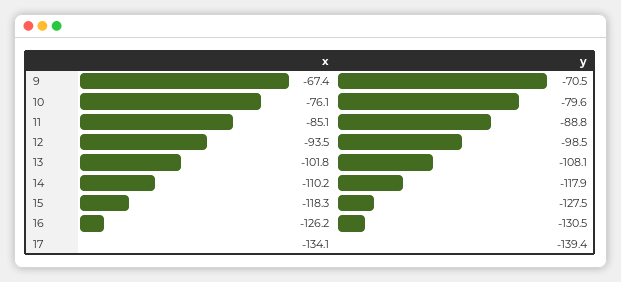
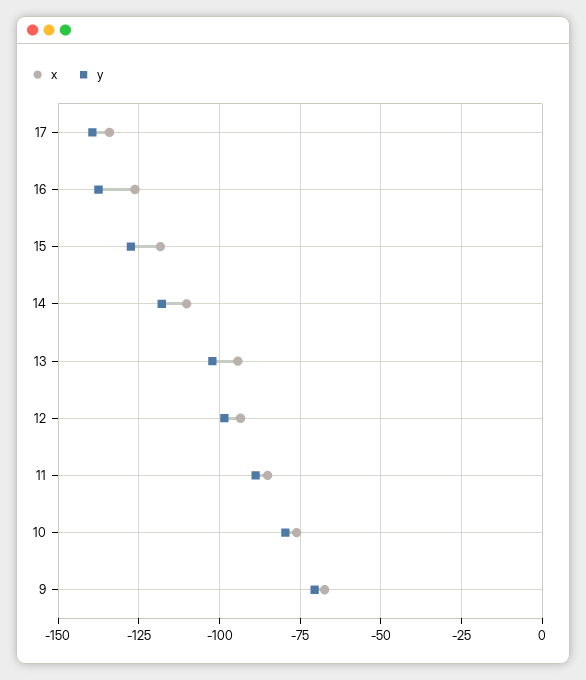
x, 13: -101.8 -> -95
y, 13: -108.1 -> -102.5
y, 16: -130.5 -> -137.5

